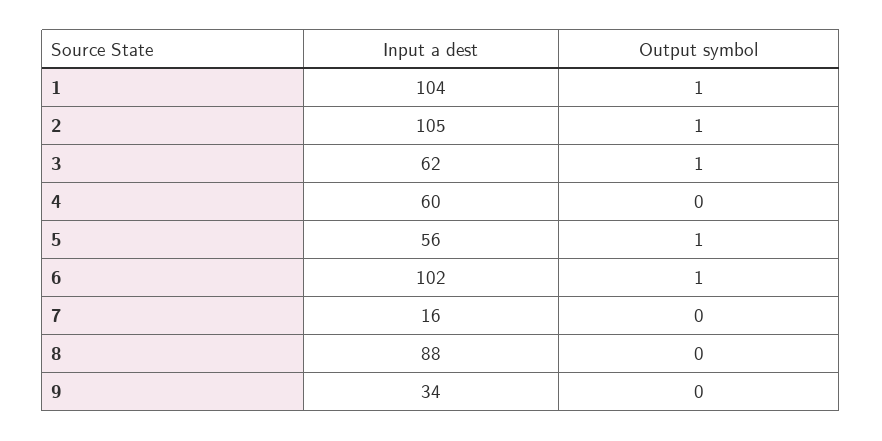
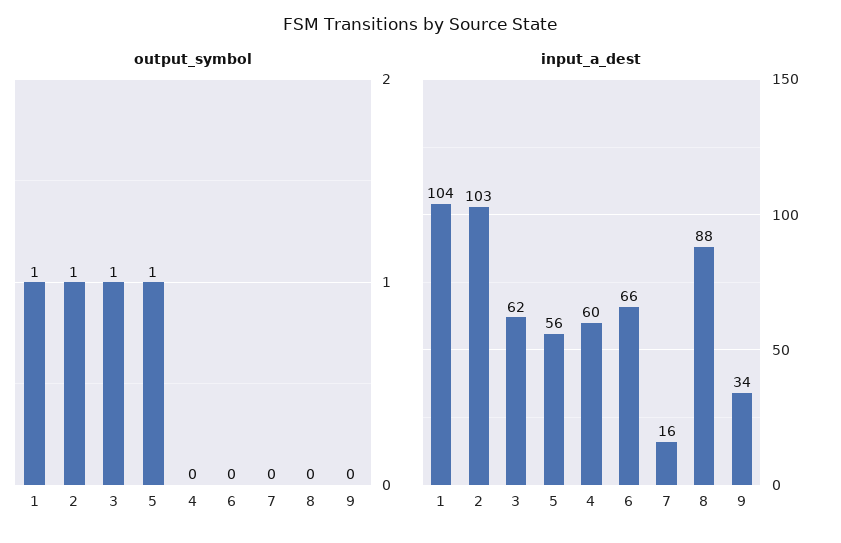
Input a dest, 2: 105 -> 103
Input a dest, 6: 102 -> 66
Output symbol, 6: 1 -> 0

